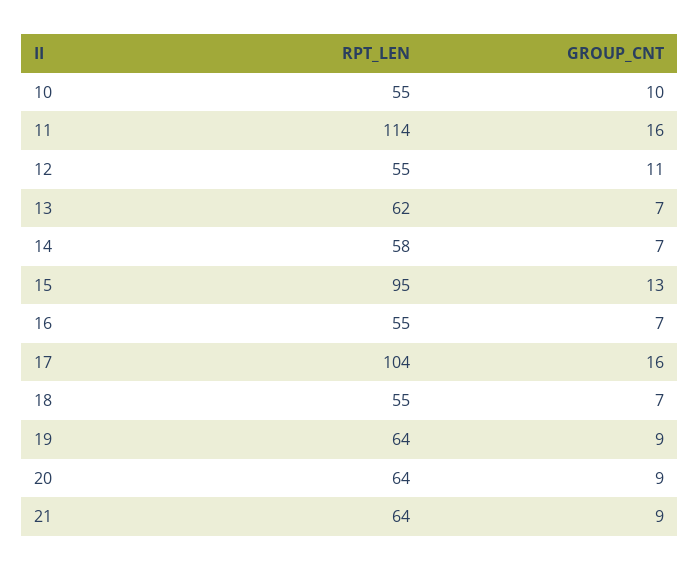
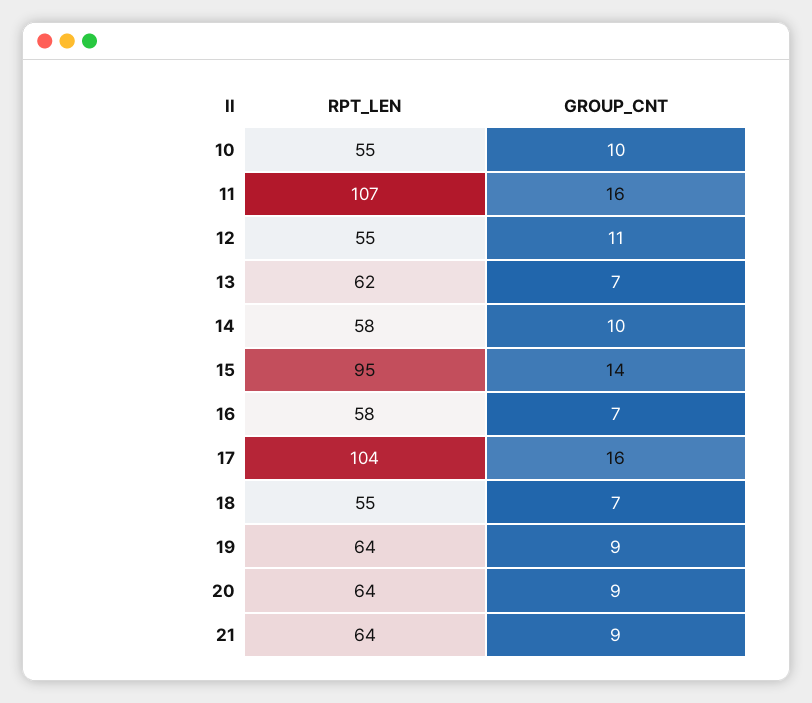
RPT_LEN, 11: 114 -> 107
GROUP_CNT, 14: 7 -> 10
GROUP_CNT, 15: 13 -> 14
RPT_LEN, 16: 55 -> 58

